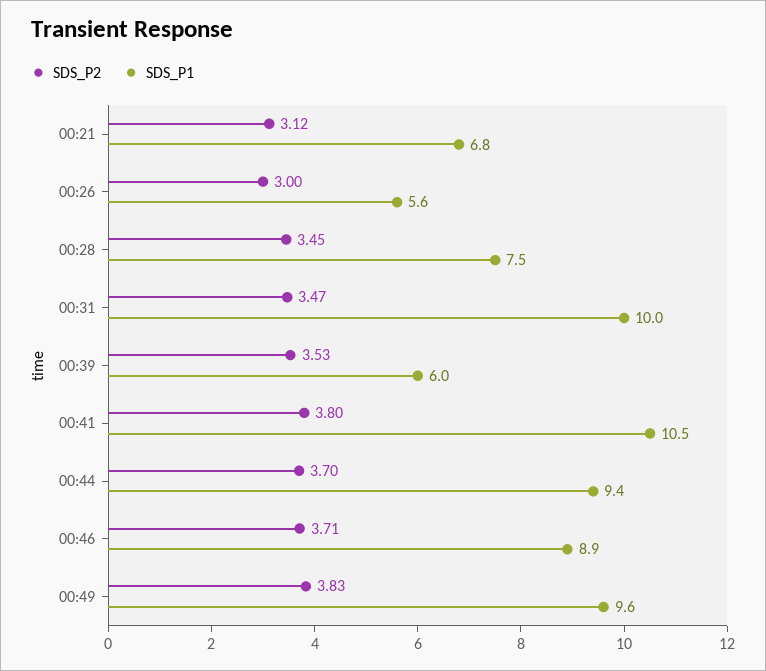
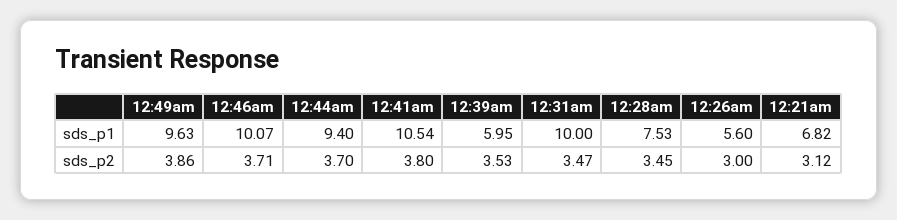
SDS_P1, 00:46: 8.9 -> 10.07
SDS_P2, 00:49: 3.83 -> 3.86

